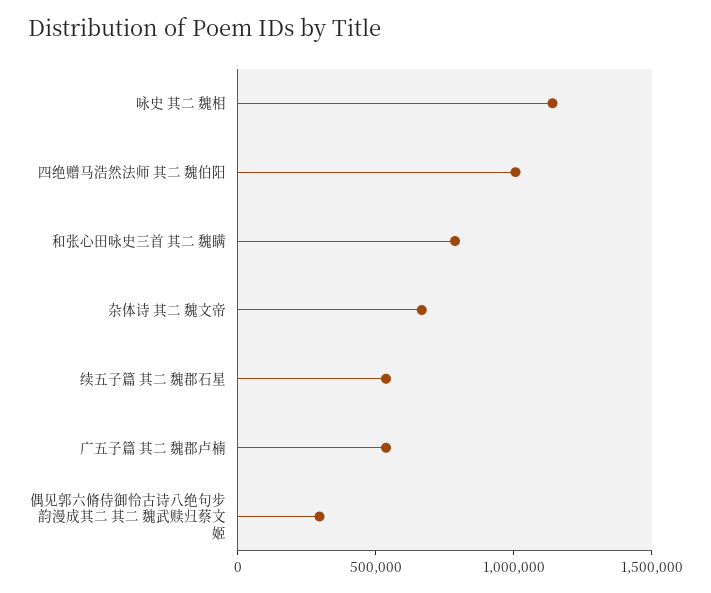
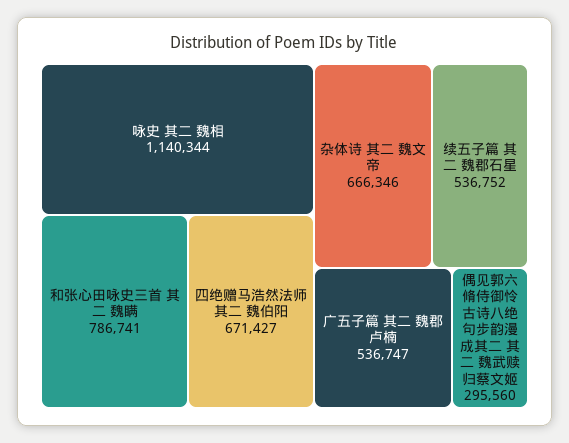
四绝赠马浩然法师 其二 魏伯阳: 1000000 -> 671427

